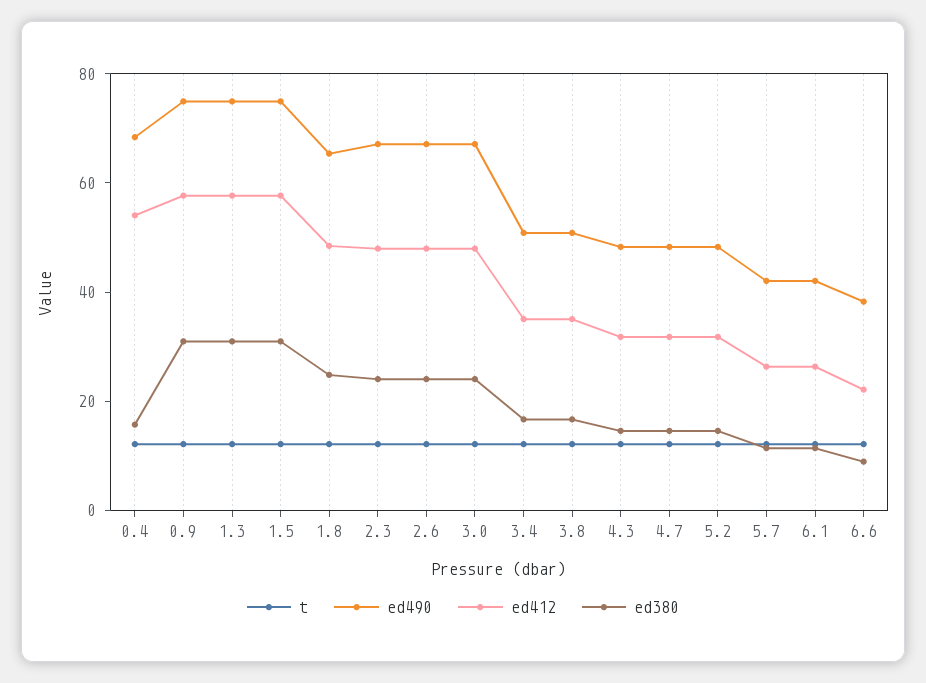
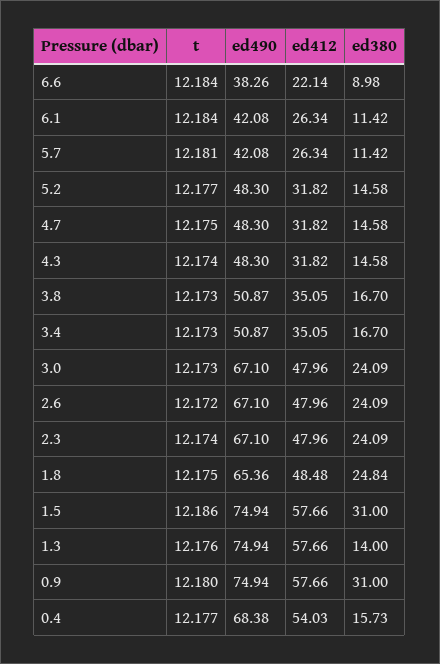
ed380, 1.3: 30 -> 14

